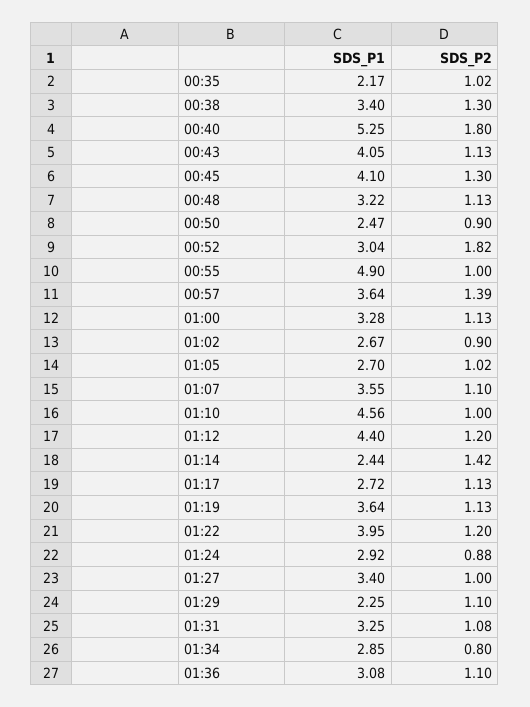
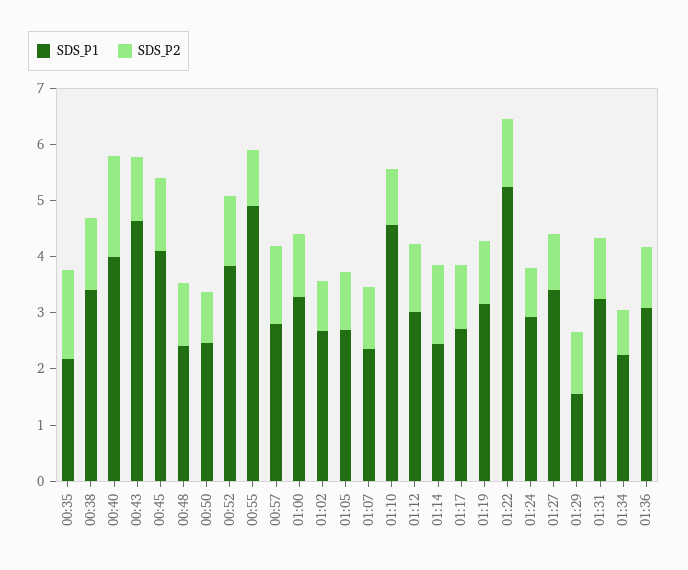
SDS_P2, 00:35: 1.02 -> 1.6
SDS_P1, 00:40: 5.25 -> 4
SDS_P1, 00:43: 4.05 -> 4.6
SDS_P1, 00:48: 3.22 -> 2.4
SDS_P1, 00:52: 3.04 -> 3.8
SDS_P2, 00:52: 1.82 -> 1.2
SDS_P1, 00:57: 3.64 -> 2.8
SDS_P1, 01:07: 3.55 -> 2.4
SDS_P1, 01:12: 4.4 -> 3
SDS_P1, 01:19: 3.64 -> 3.2
SDS_P1, 01:22: 3.95 -> 5.2
SDS_P1, 01:29: 2.25 -> 1.6
SDS_P1, 01:34: 2.85 -> 2.2

